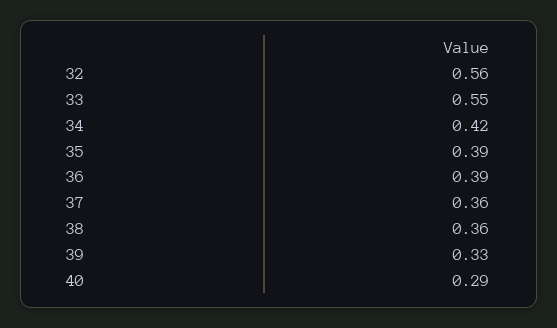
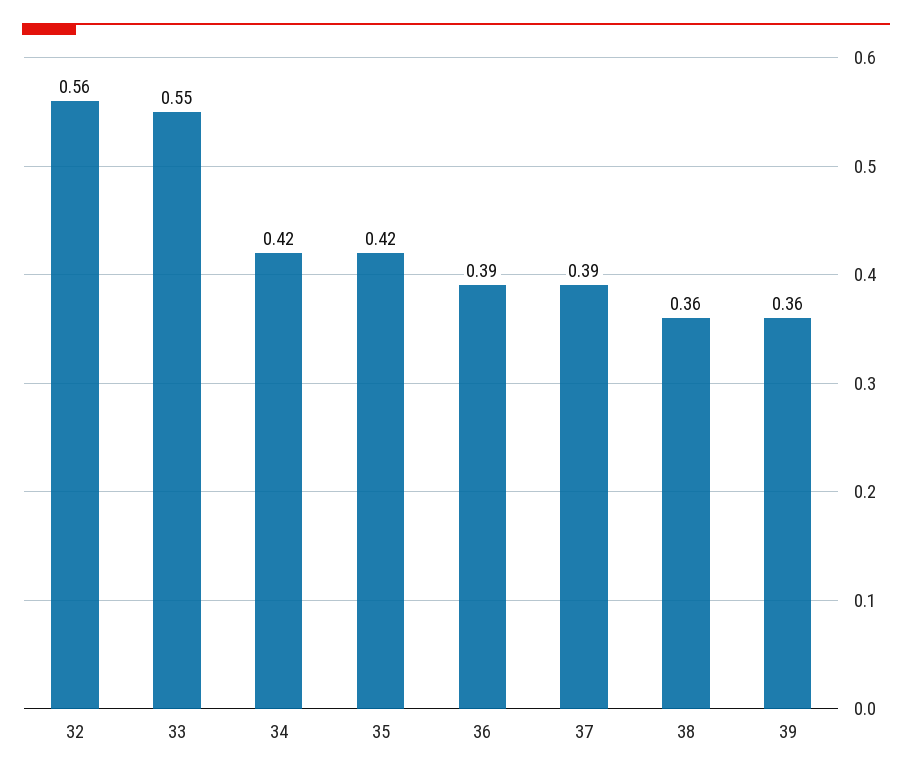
35: 0.39 -> 0.42
37: 0.36 -> 0.39
39: 0.33 -> 0.36
40: 0.29 -> none

